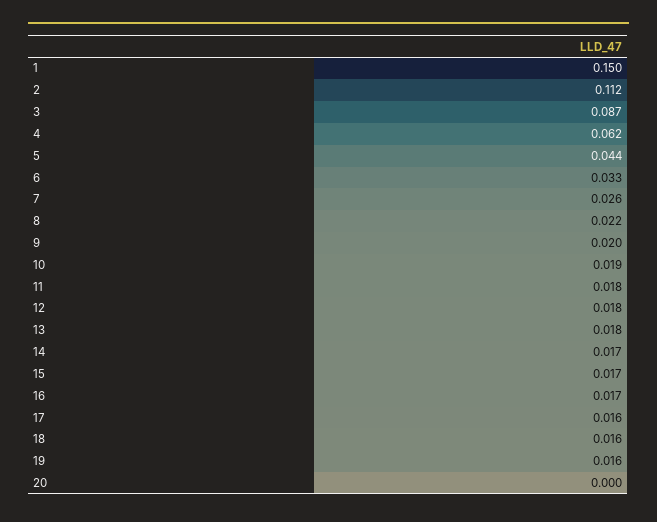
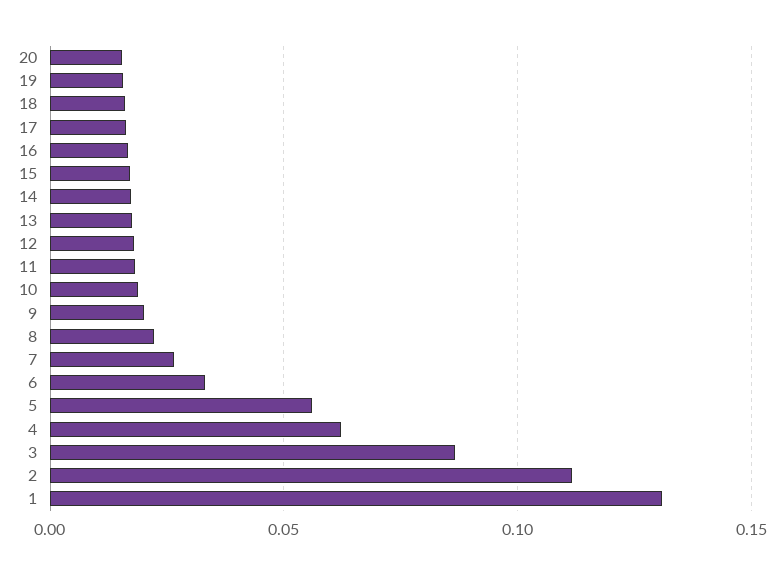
1: 0.15 -> 0.13
5: 0.044 -> 0.055
20: 0 -> 0.015

